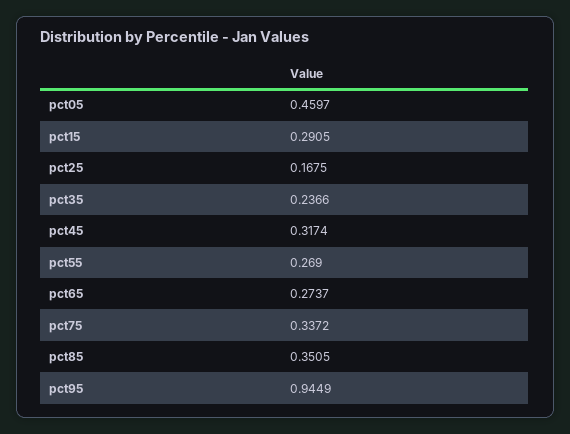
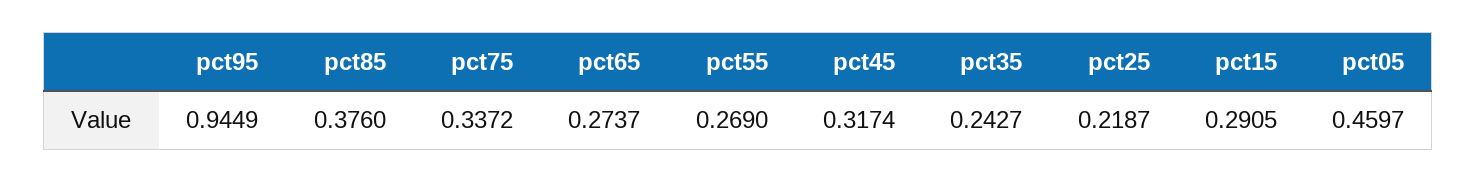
pct25: 0.1675 -> 0.2187
pct35: 0.2366 -> 0.2427
pct85: 0.3505 -> 0.376

